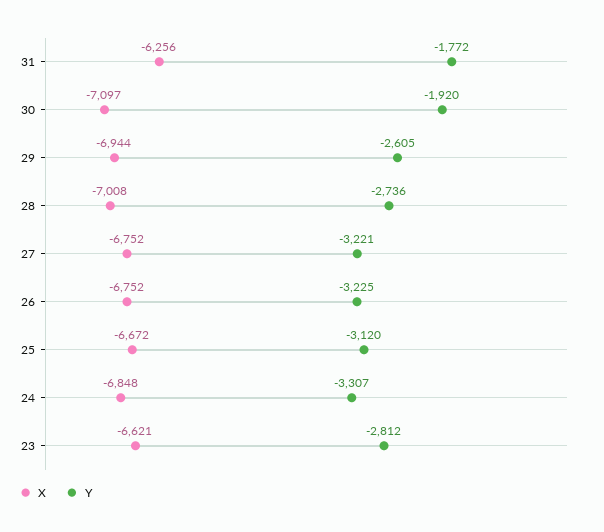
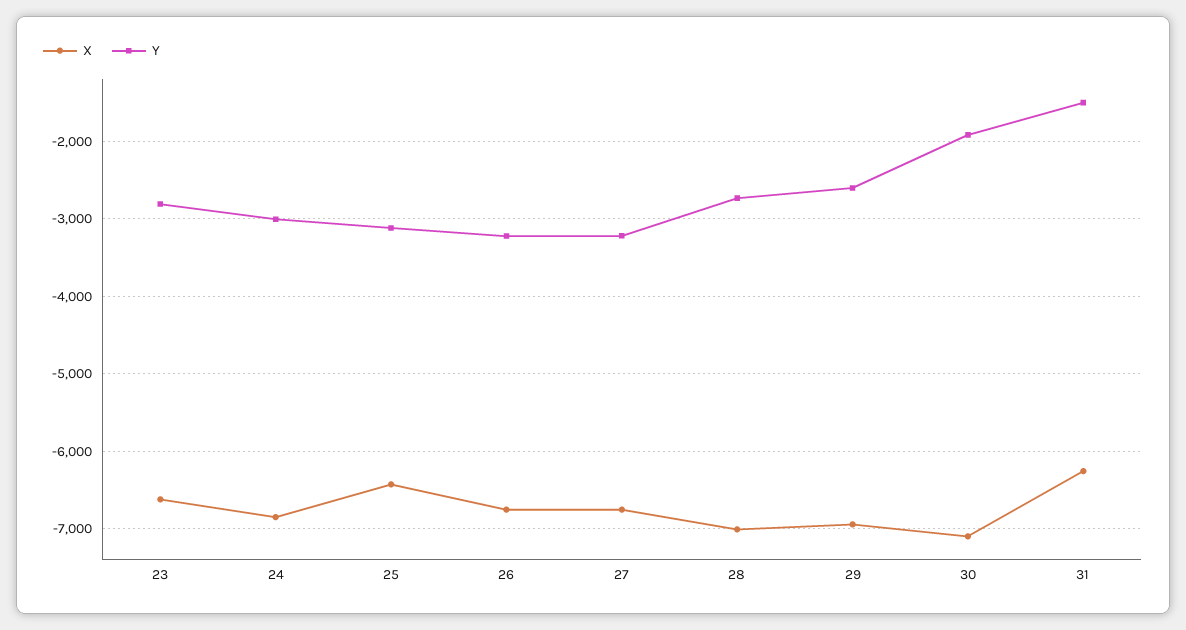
Y, 31: -1772 -> -1500
X, 25: -6672 -> -6400
Y, 24: -3307 -> -3000

